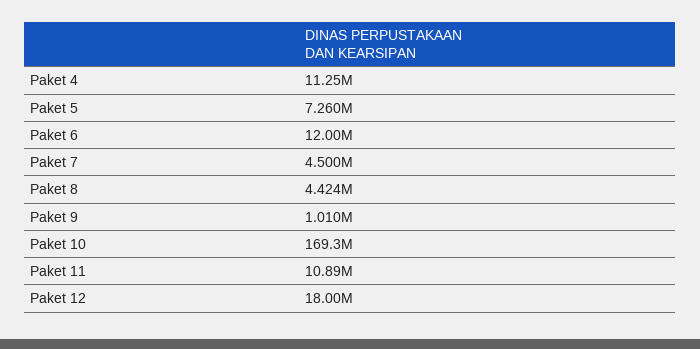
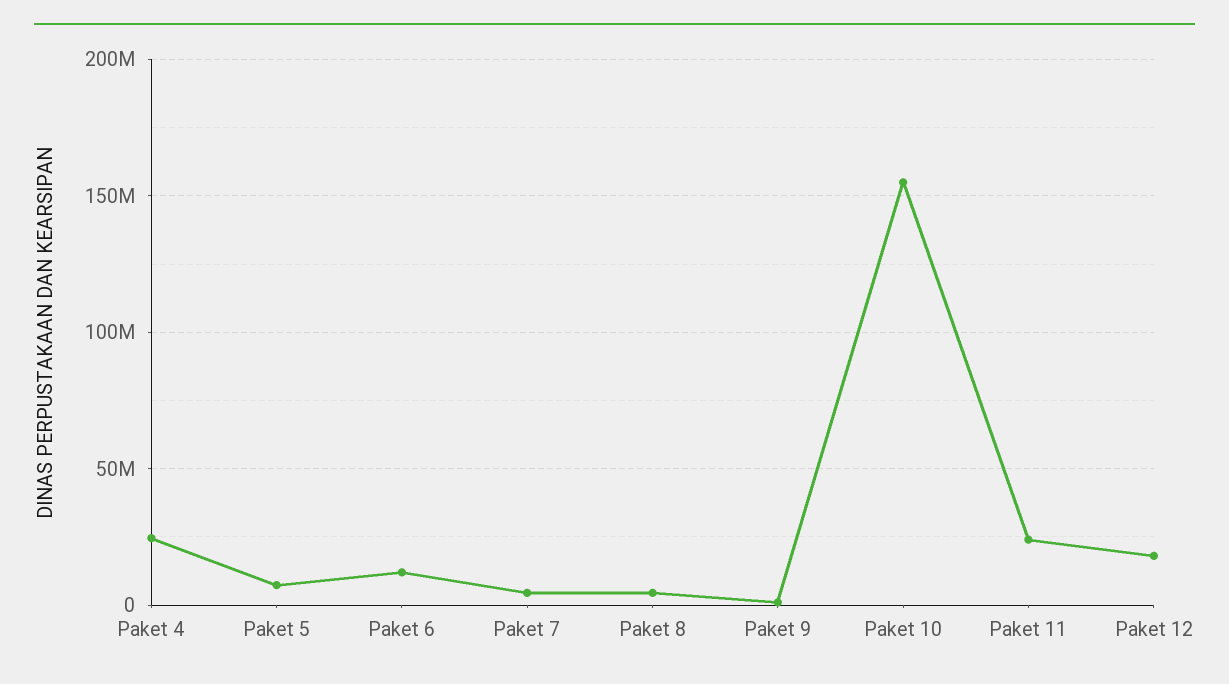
Paket 4: 11250000 -> 25000000
Paket 10: 169300000 -> 155000000
Paket 11: 10890000 -> 25000000

